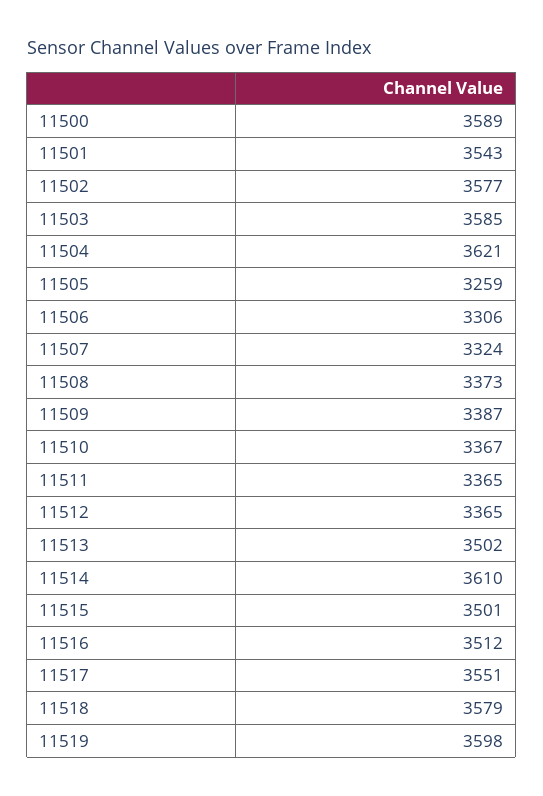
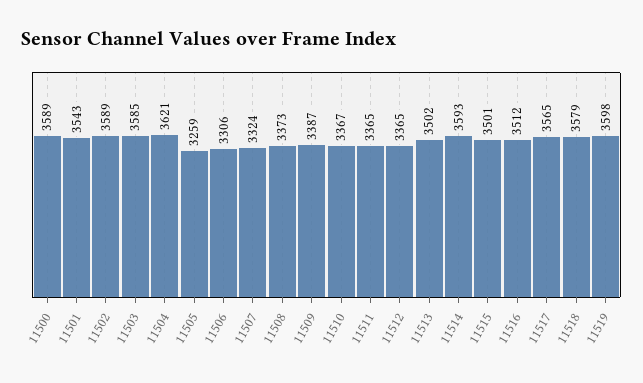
11502: 3577 -> 3589
11514: 3610 -> 3593
11517: 3551 -> 3565

